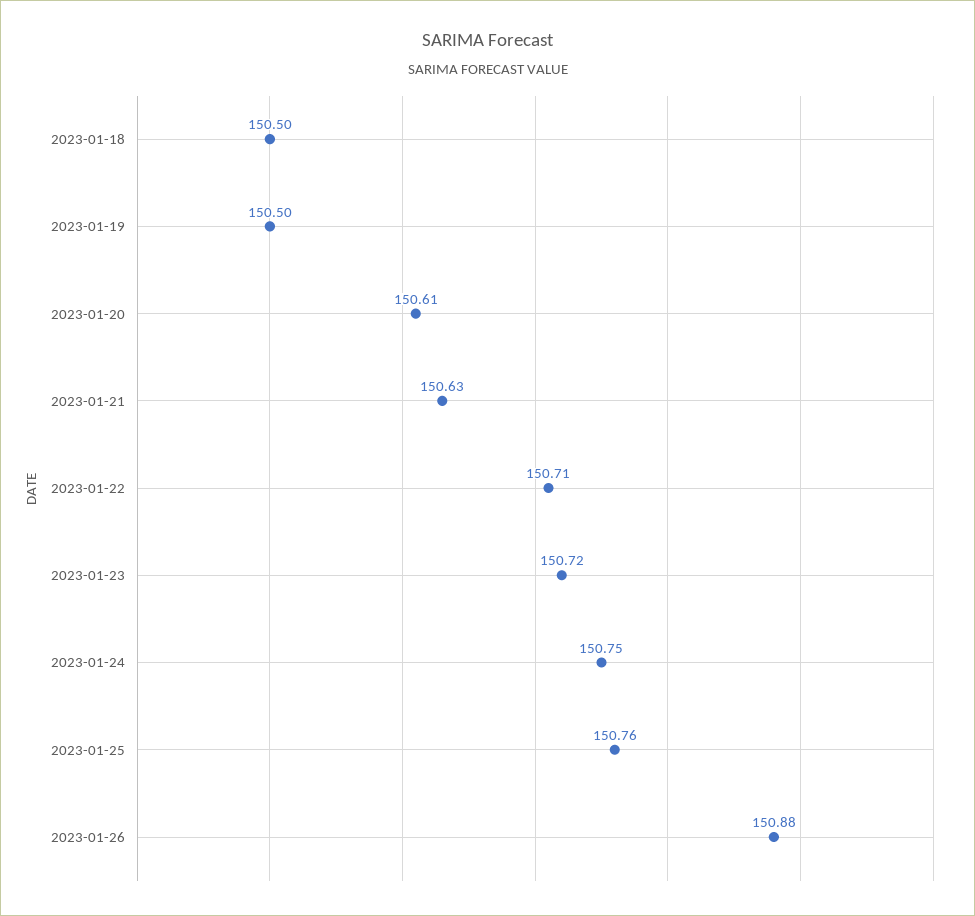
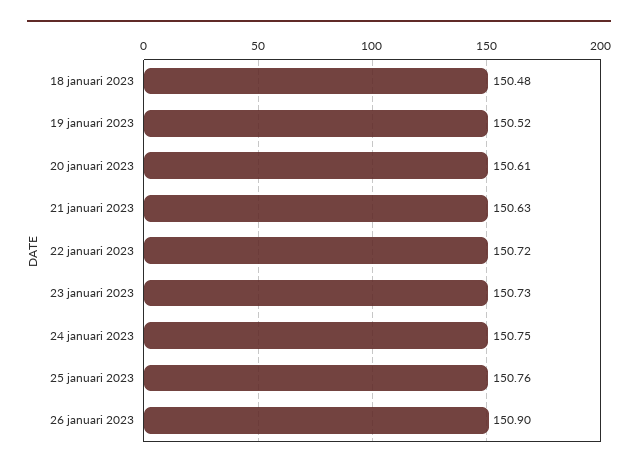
2023-01-18: 150.5 -> 150.48
2023-01-19: 150.5 -> 150.52
2023-01-22: 150.71 -> 150.72
2023-01-23: 150.72 -> 150.73
2023-01-26: 150.88 -> 150.9

